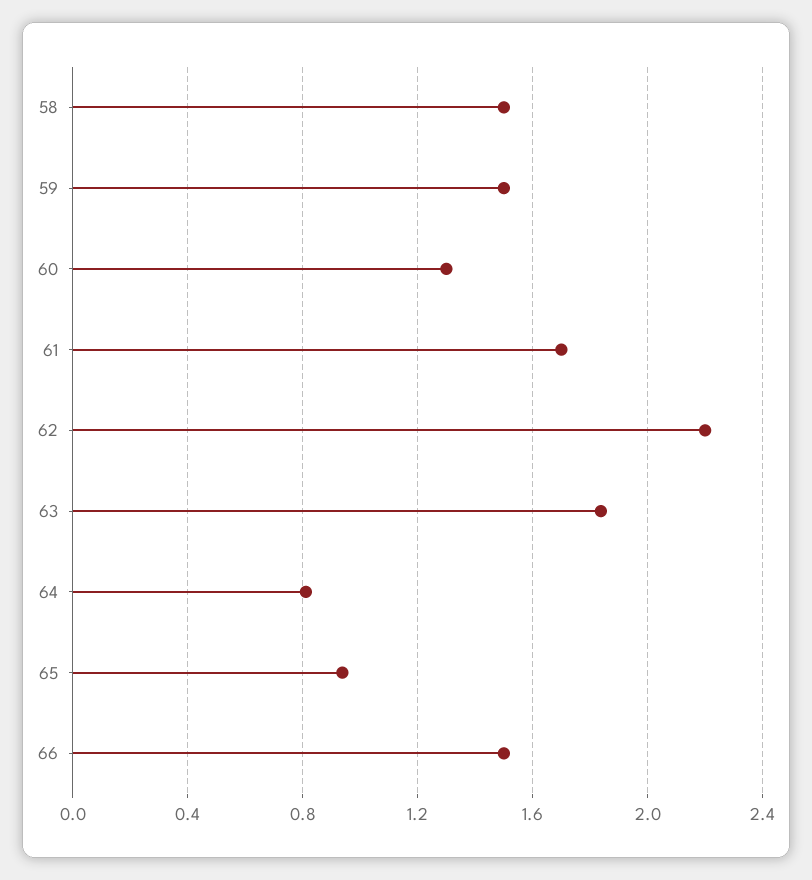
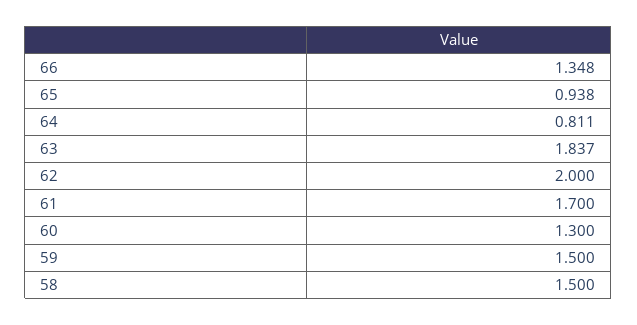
62: 2.2 -> 2
66: 1.5 -> 1.348

